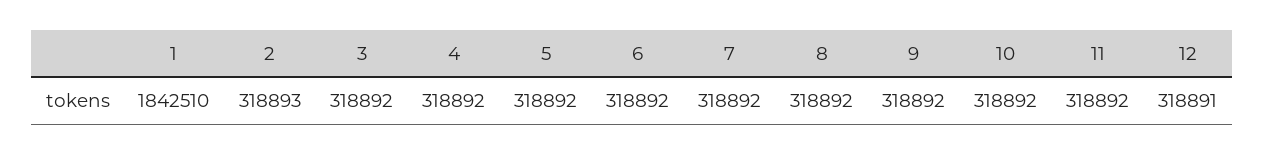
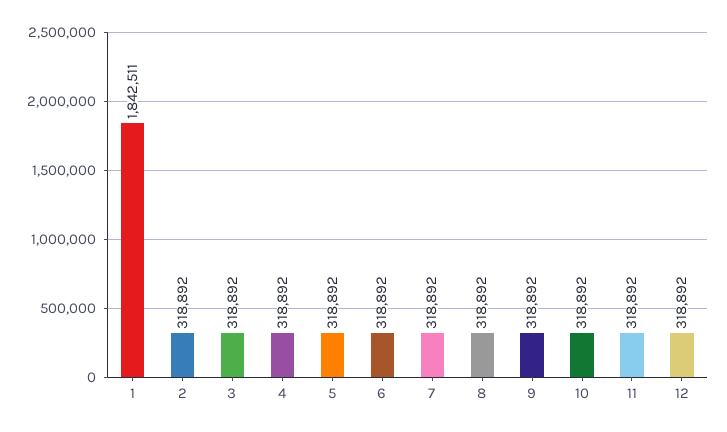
1: 1842510 -> 1842511
2: 318893 -> 318892
12: 318891 -> 318892

